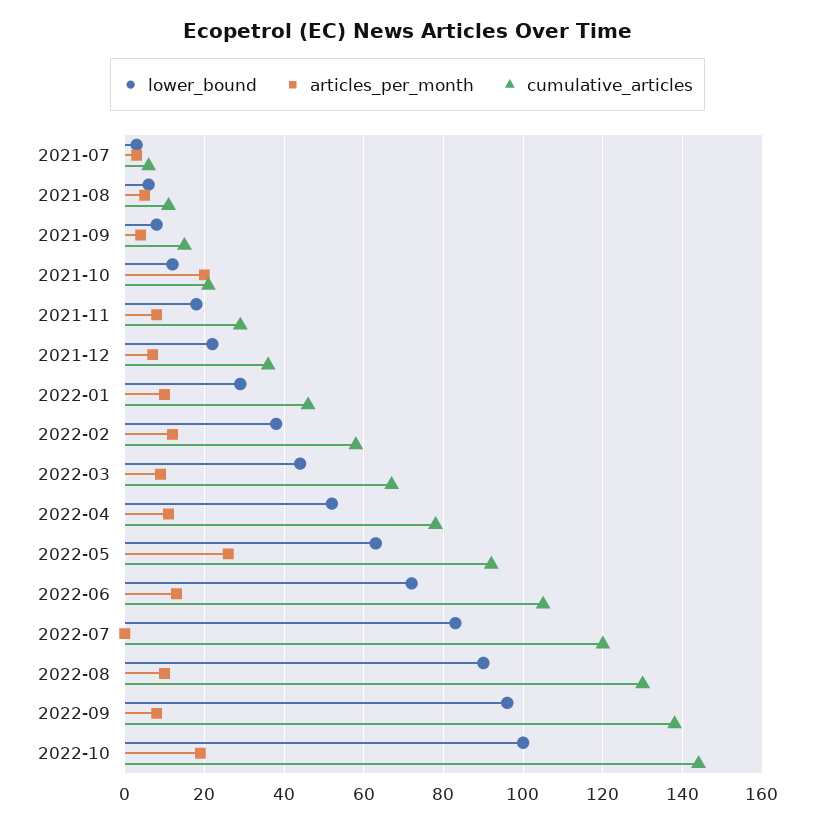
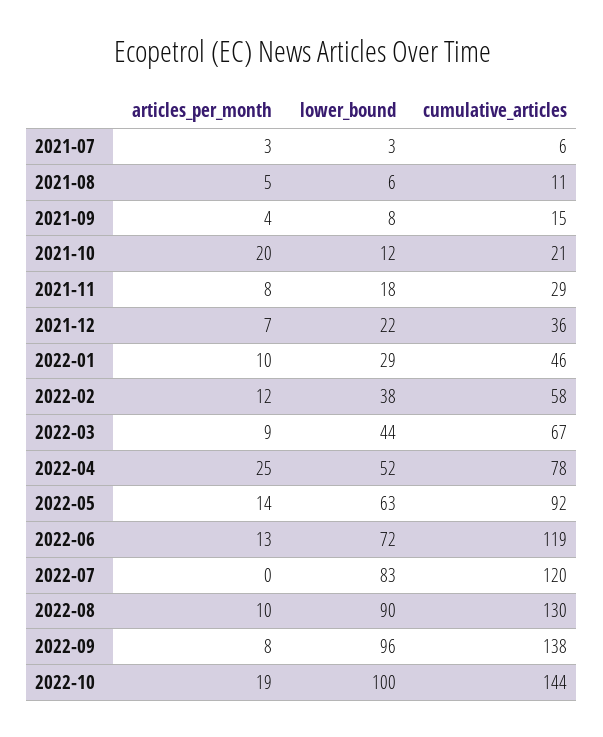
articles_per_month, 2022-04: 10 -> 25
articles_per_month, 2022-05: 25 -> 14
cumulative_articles, 2022-06: 105 -> 119

